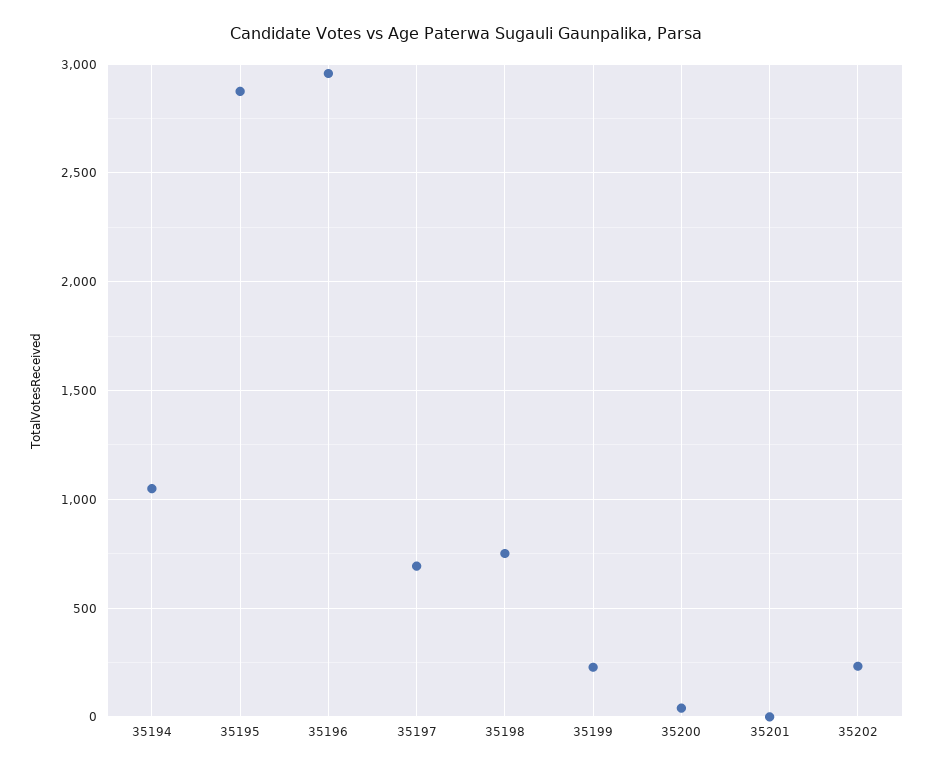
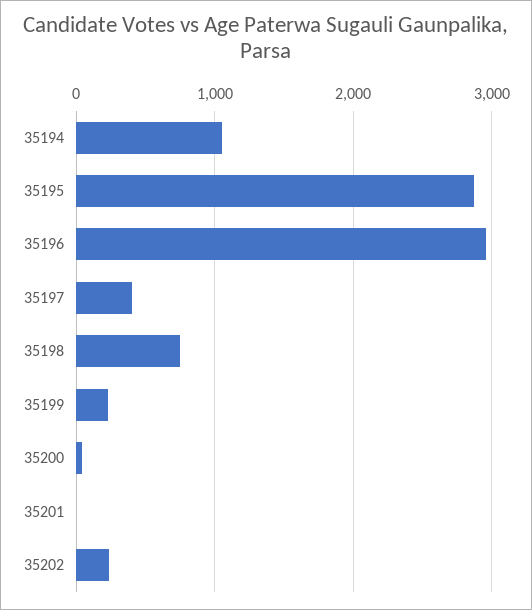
35197: 700 -> 400

